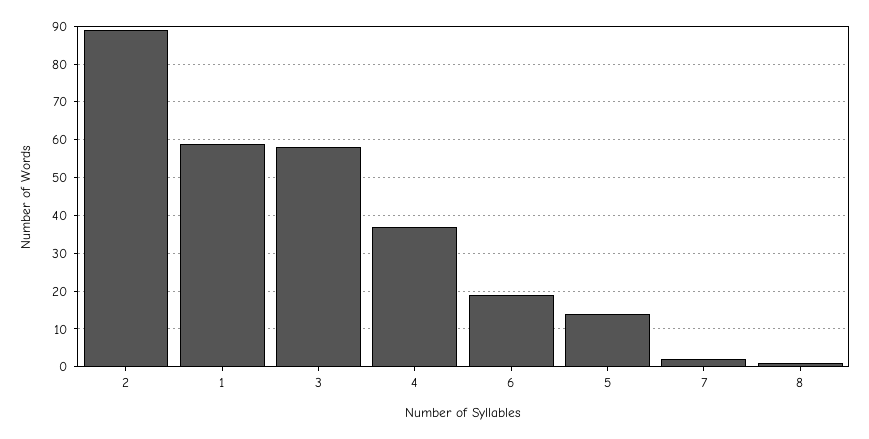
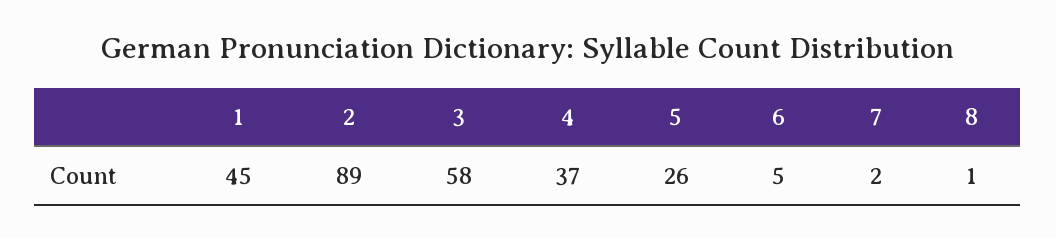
1: 60 -> 45
6: 20 -> 5
5: 15 -> 26

